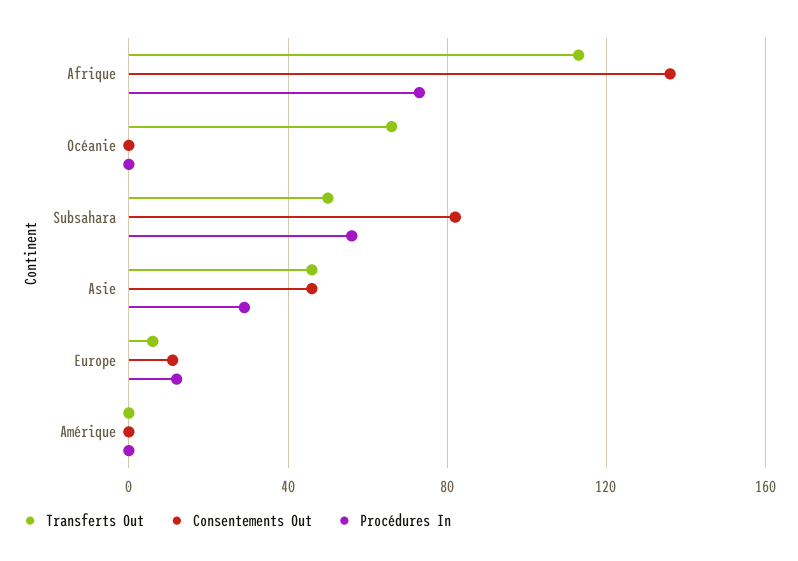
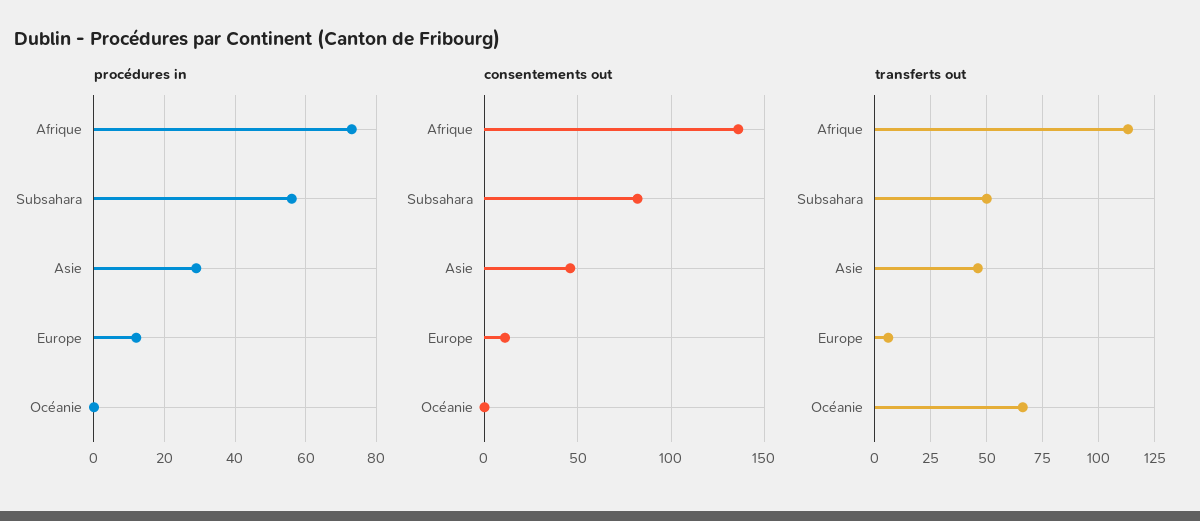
Transferts Out, Amérique: 0 -> none
Consentements Out, Amérique: 0 -> none
Procédures In, Amérique: 0 -> none

